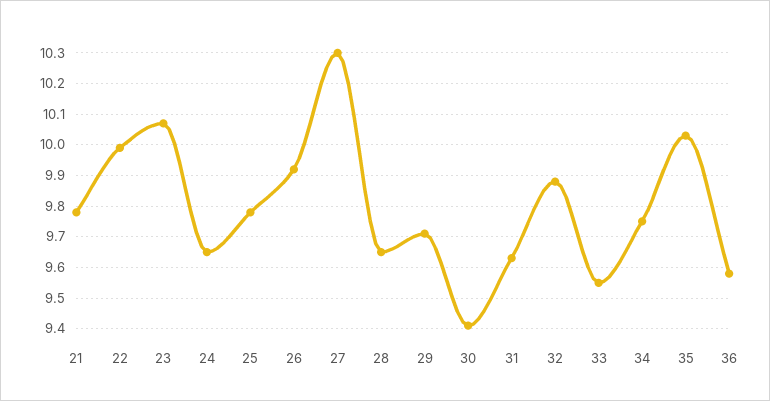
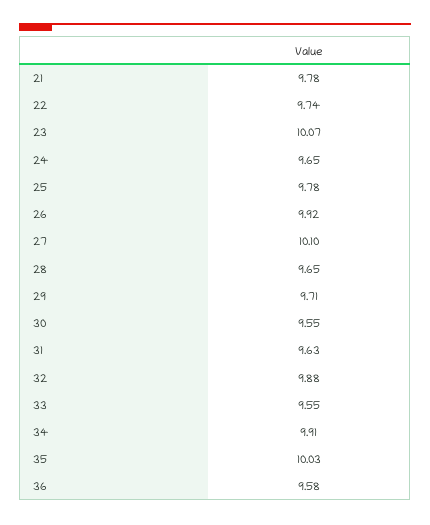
22: 10 -> 9.74
27: 10.3 -> 10.1
30: 9.4 -> 9.55
34: 9.75 -> 9.91

